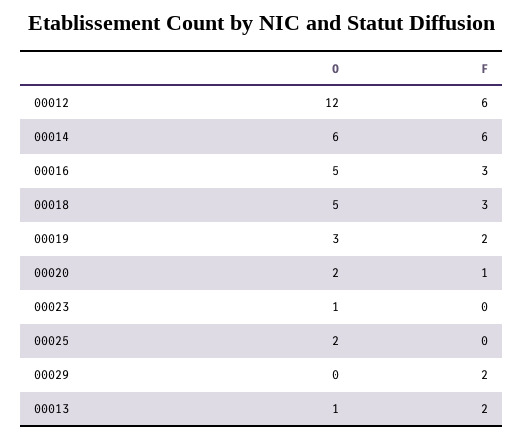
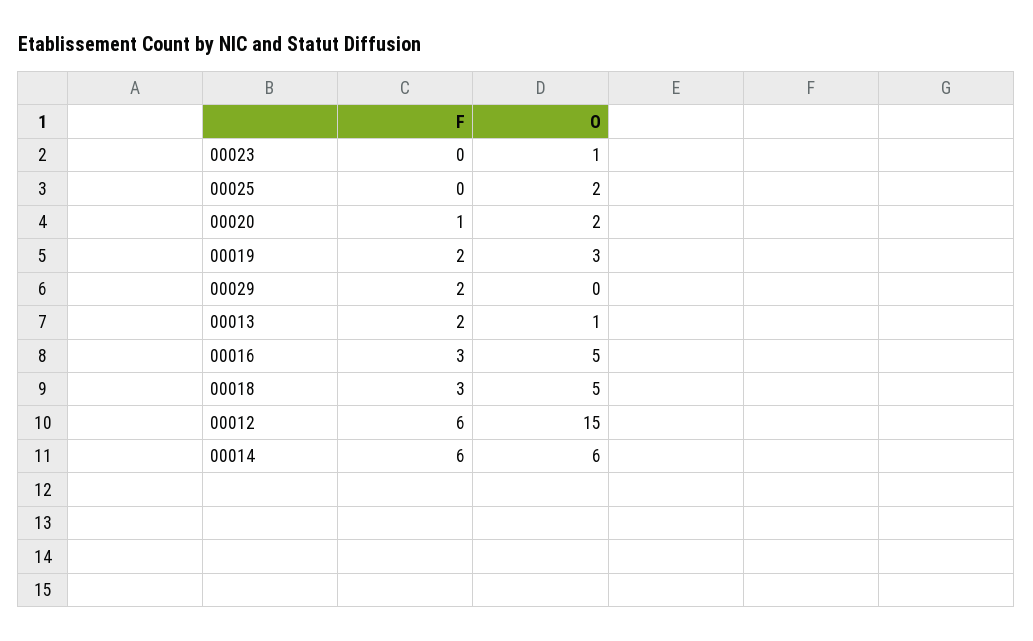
O, 00012: 12 -> 15

